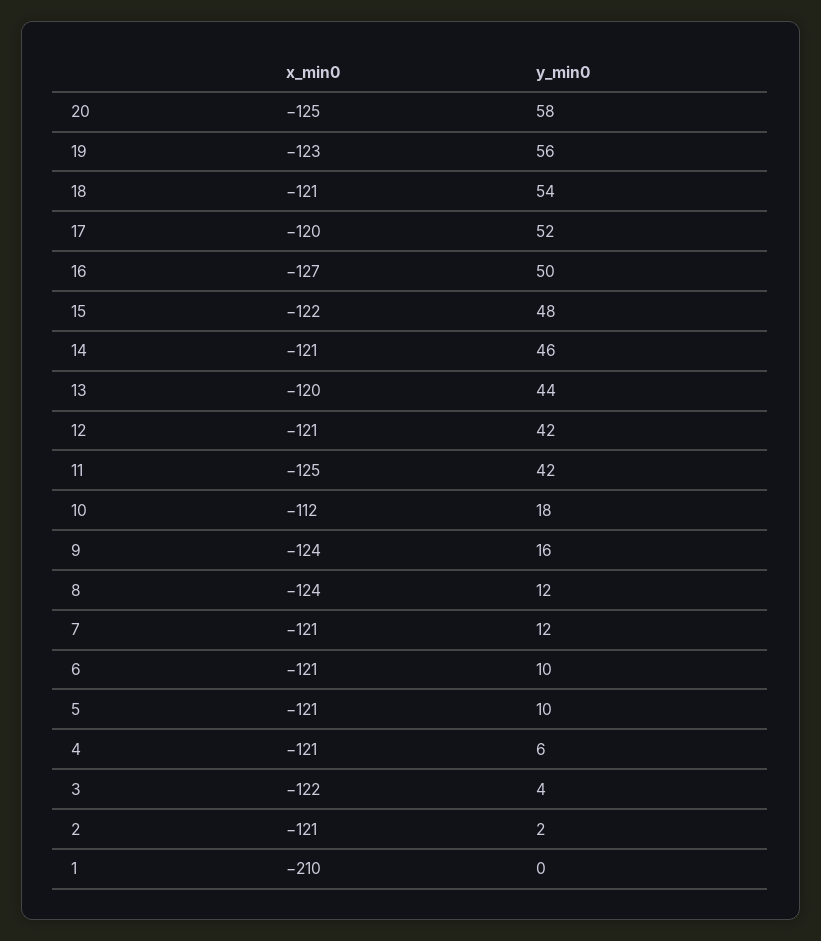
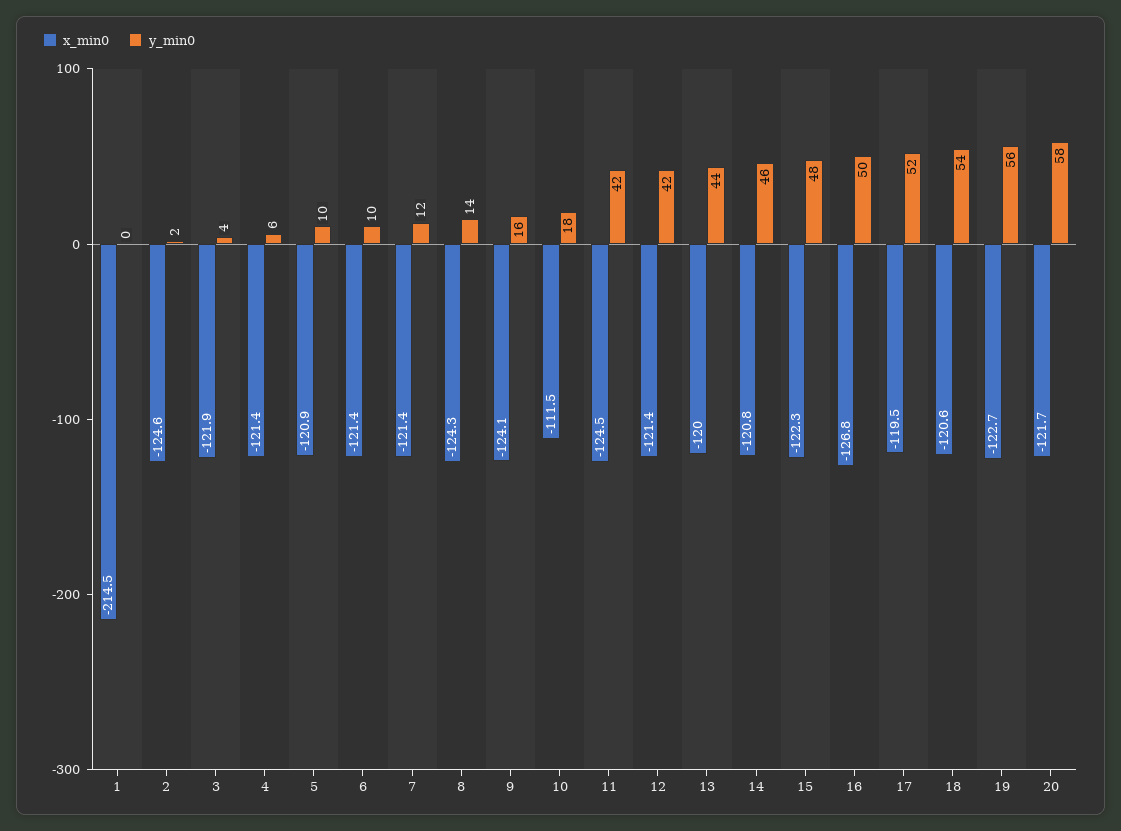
x_min0, 20: -125 -> -121.7
y_min0, 8: 12 -> 14
x_min0, 2: -121 -> -124.6
x_min0, 1: -210 -> -214.5

